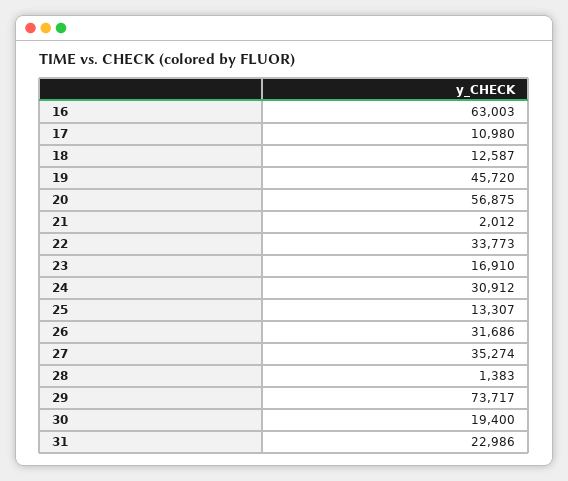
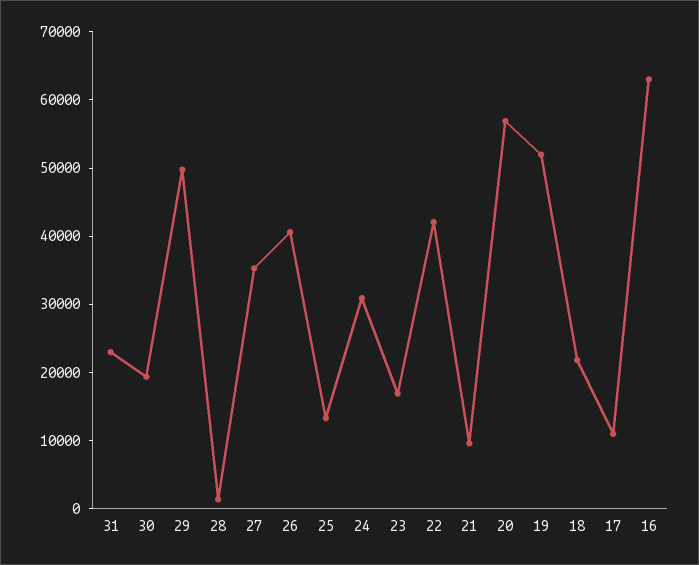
18: 12587 -> 22000
19: 45720 -> 52000
21: 2012 -> 10000
22: 33773 -> 42000
26: 31686 -> 40000
29: 73717 -> 50000

